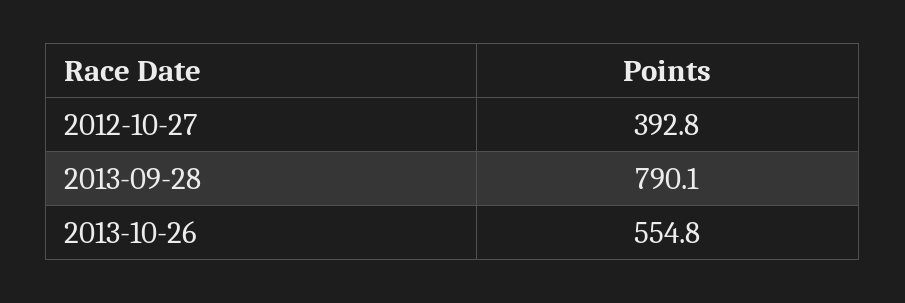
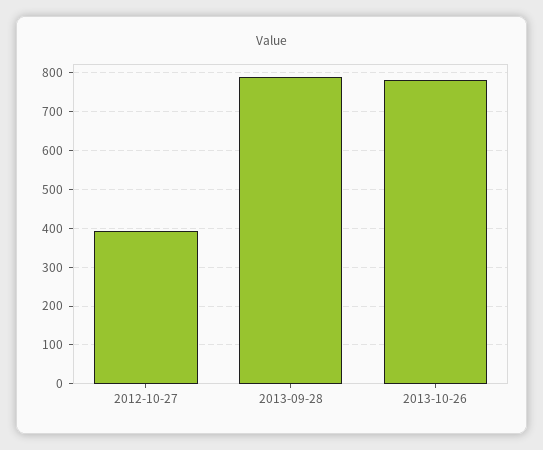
2013-10-26: 554.8 -> 780

